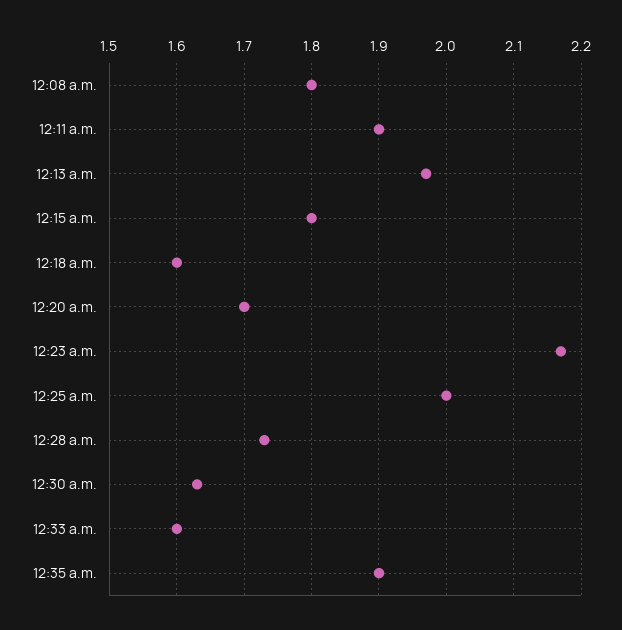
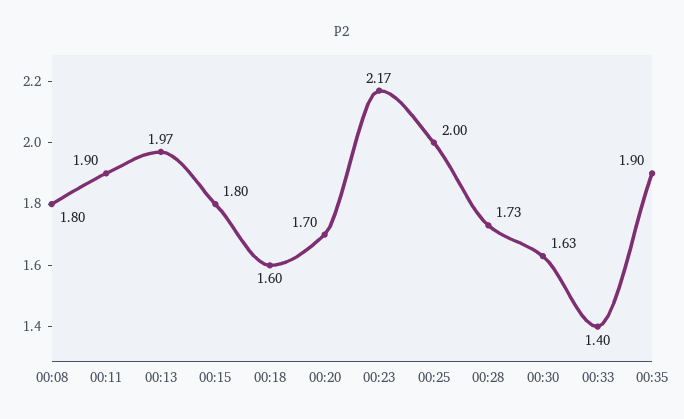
12:33 a.m.: 1.6 -> 1.4

